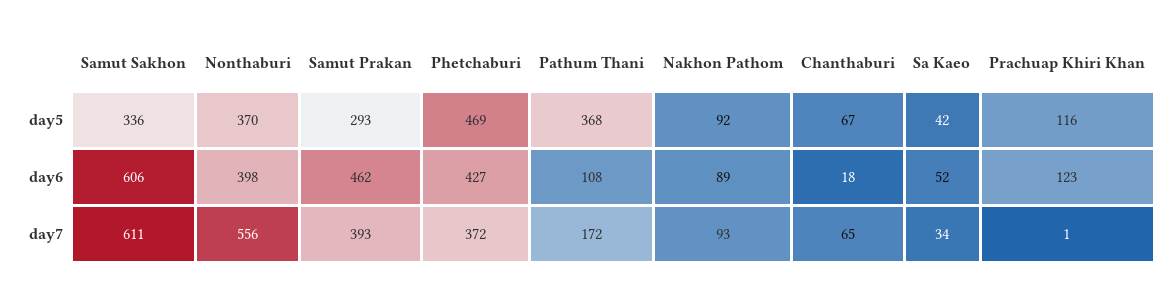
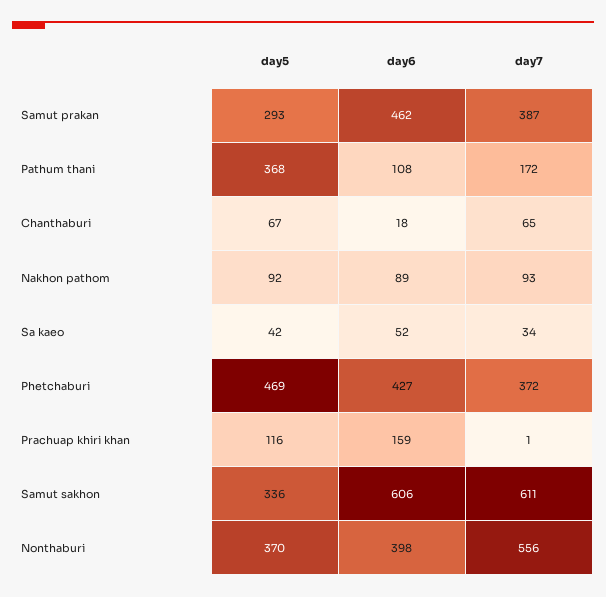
Prachuap Khiri Khan, day6: 123 -> 159
Samut Prakan, day7: 393 -> 387

